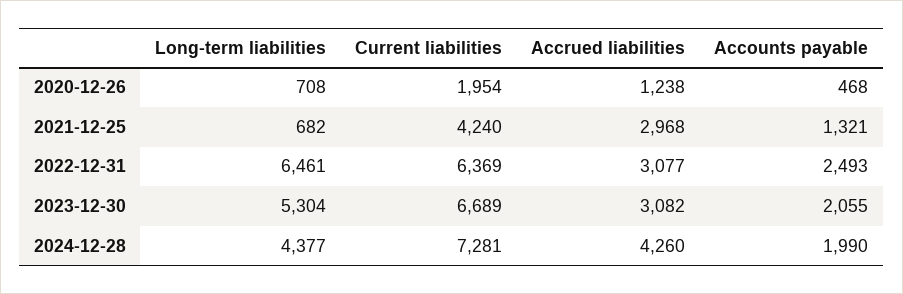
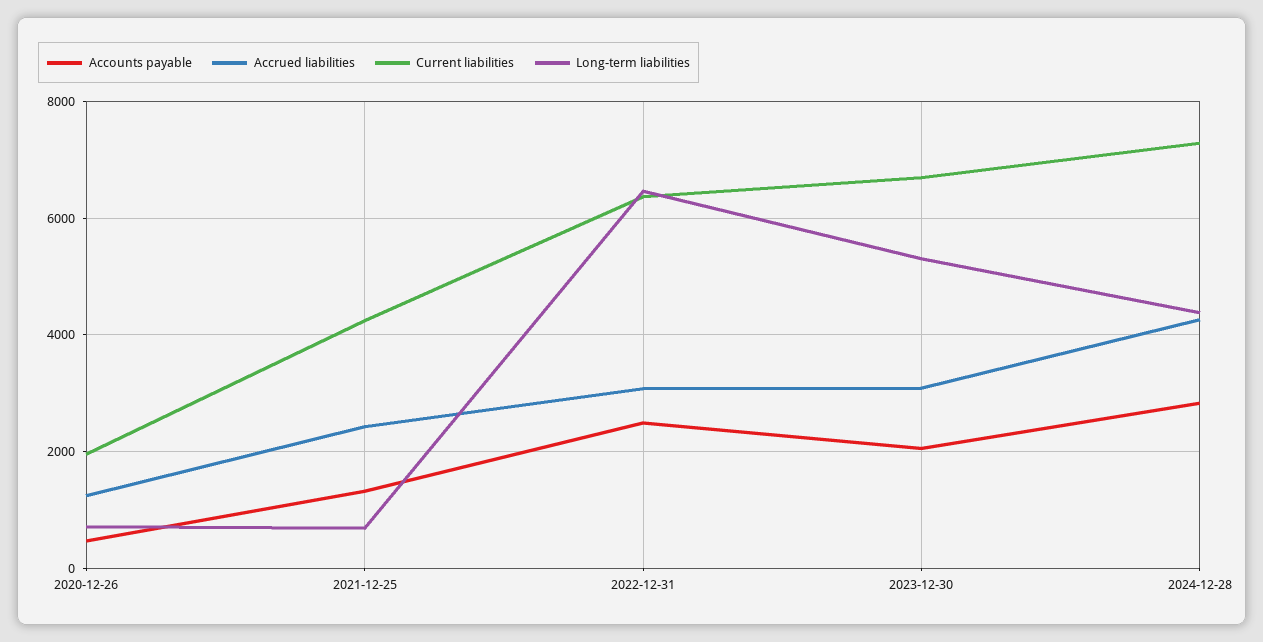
Accrued liabilities, 2021-12-25: 2968 -> 2400
Accounts payable, 2024-12-28: 1990 -> 2800

